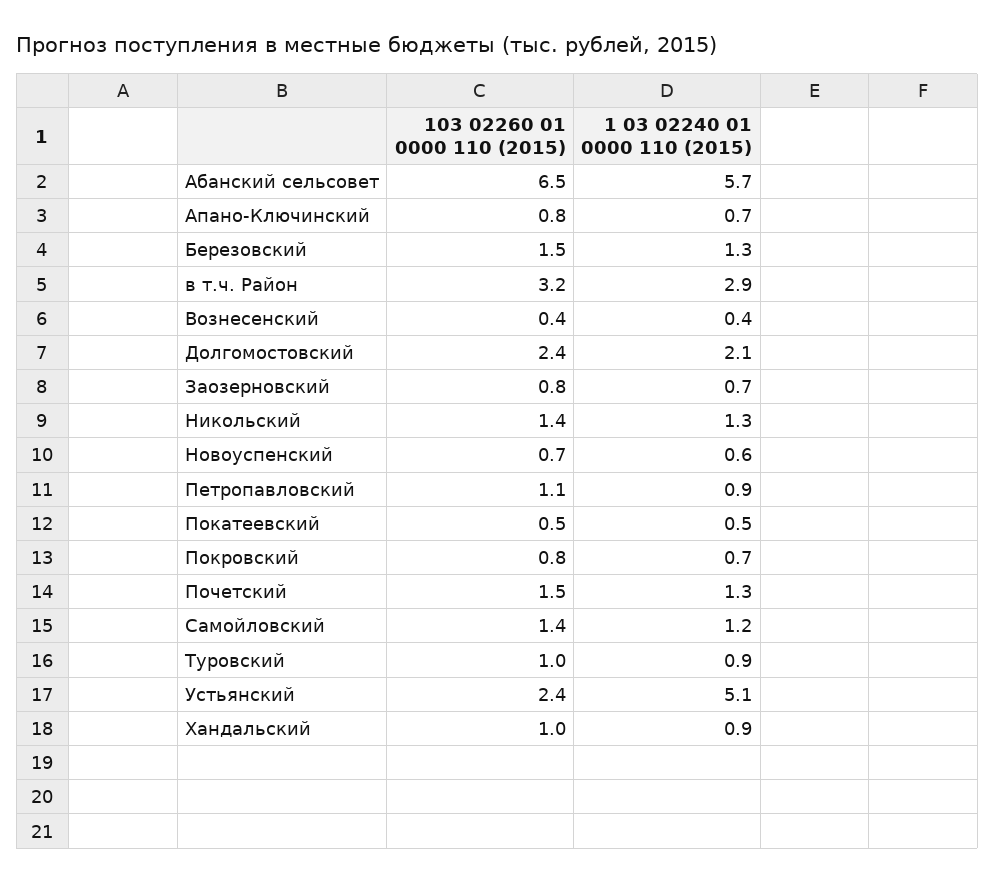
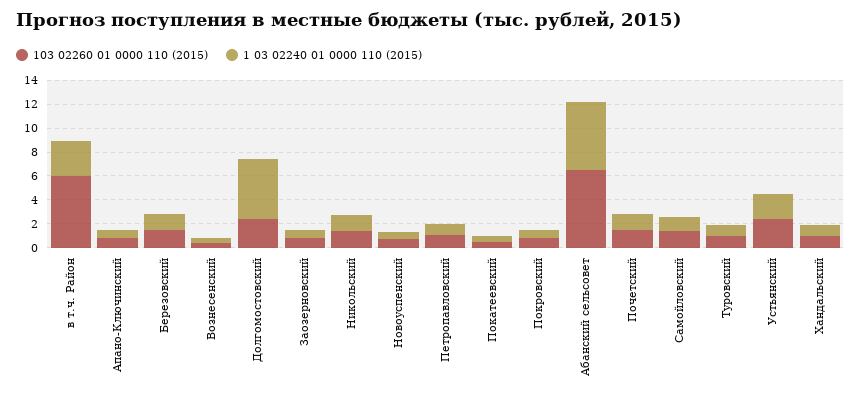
103 02260 01 0000 110 (2015), в т.ч. Район: 3.2 -> 6
1 03 02240 01 0000 110 (2015), Долгомостовский: 2.1 -> 5
1 03 02240 01 0000 110 (2015), Устьянский: 5.1 -> 2

